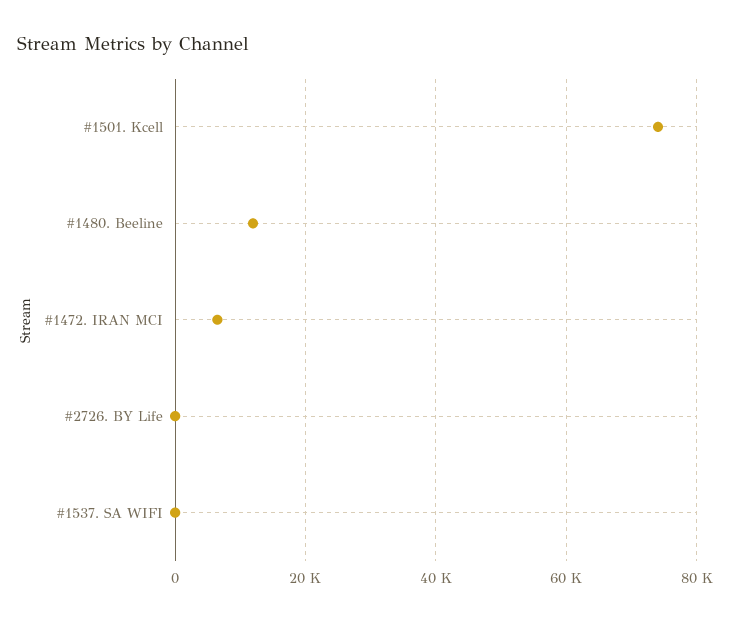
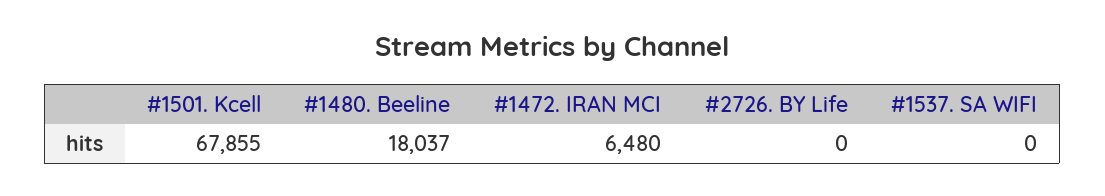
#1501. Kcell: 74000 -> 67855
#1480. Beeline: 12000 -> 18037

